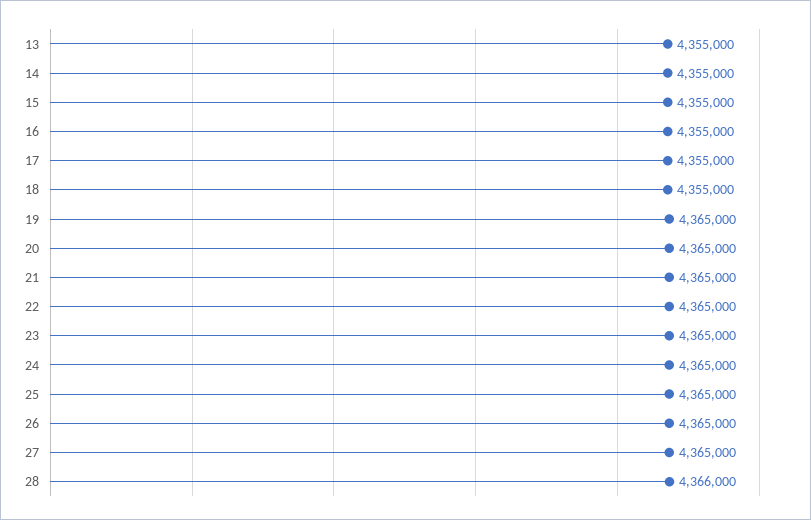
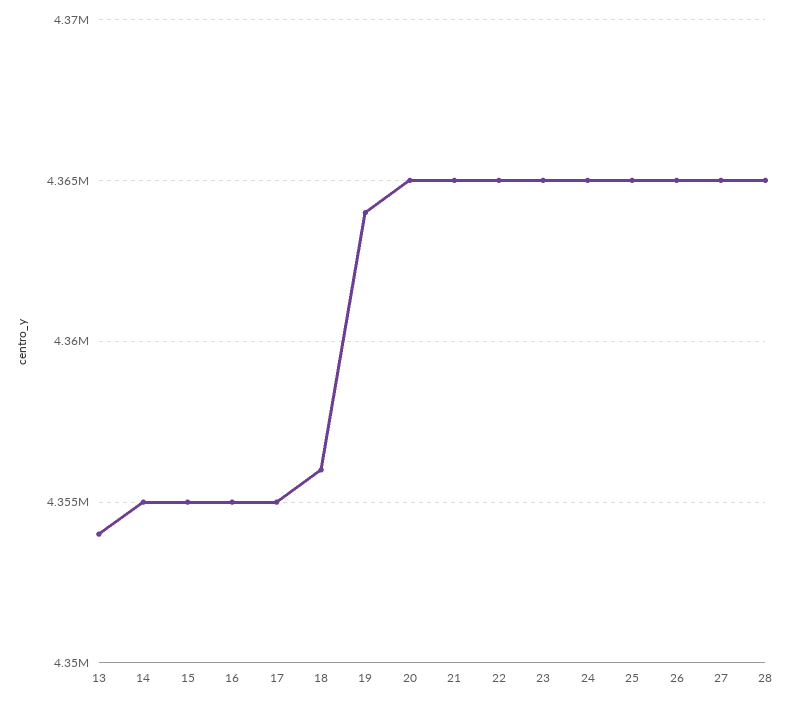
13: 4355000 -> 4354000
18: 4355000 -> 4356000
19: 4365000 -> 4364000
28: 4366000 -> 4365000

